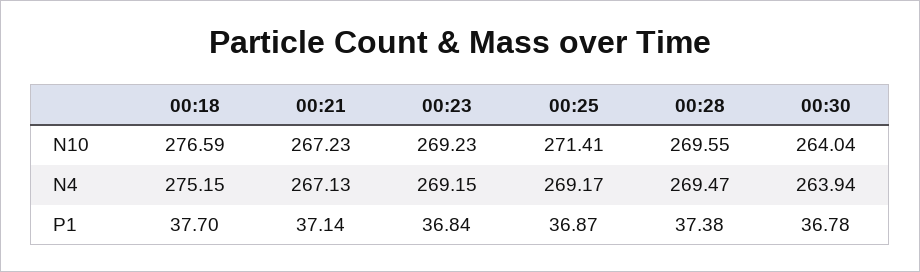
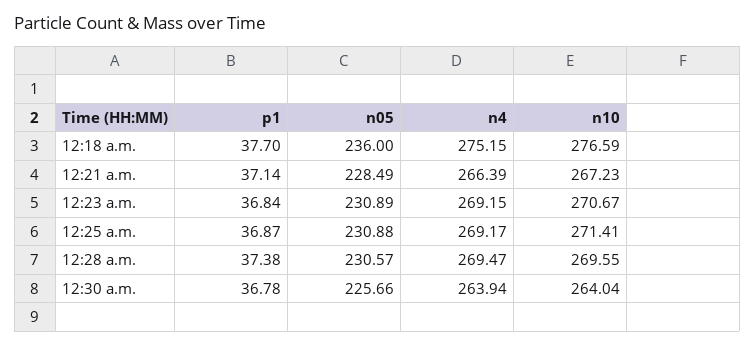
00:23, N10: 269.23 -> 270.67
00:21, N4: 267.13 -> 266.39
00:18, n05: none -> 236
00:21, n05: none -> 228.49
00:23, n05: none -> 230.89
00:25, n05: none -> 230.88
00:28, n05: none -> 230.57
00:30, n05: none -> 225.66

